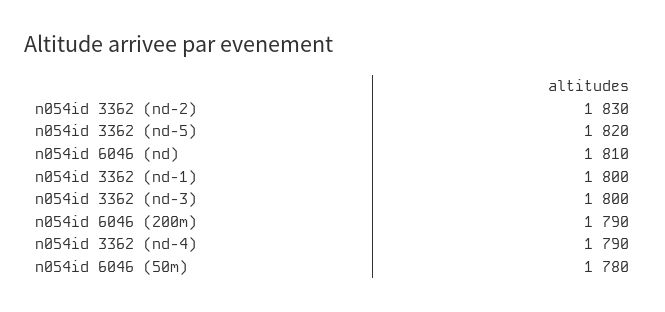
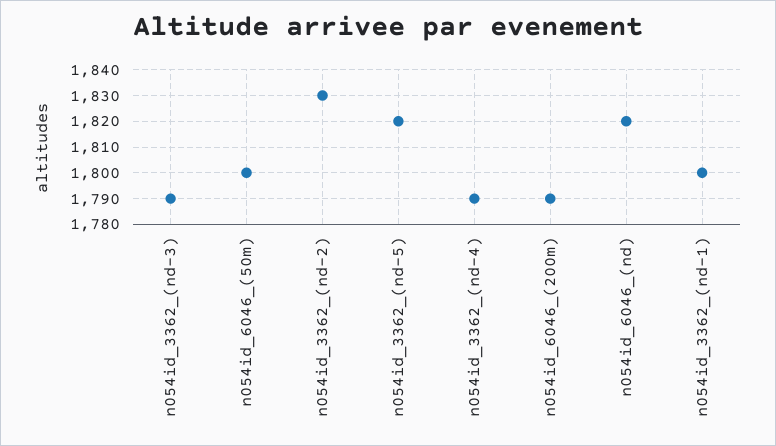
n054id 6046 (nd): 1810 -> 1820
n054id 3362 (nd-3): 1800 -> 1790
n054id 6046 (50m): 1780 -> 1800

